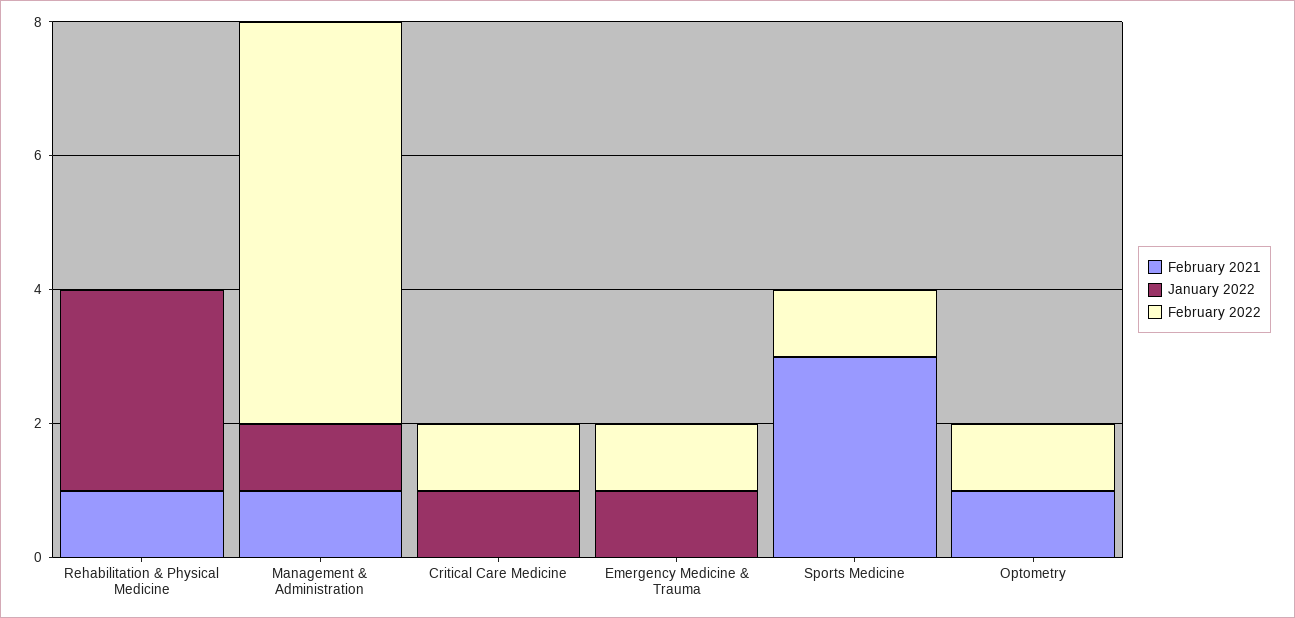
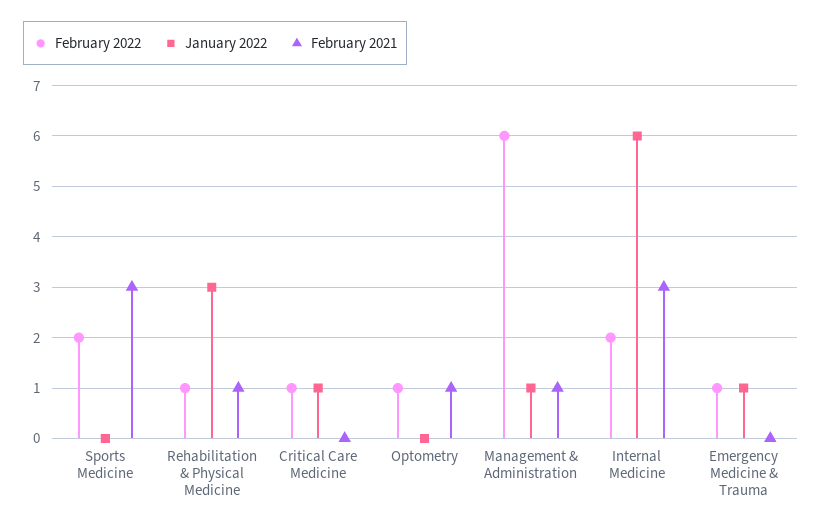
February 2022, Rehabilitation & Physical Medicine: 0 -> 1
February 2022, Sports Medicine: 1 -> 2
February 2022, Internal Medicine: none -> 2
January 2022, Internal Medicine: none -> 6
February 2021, Internal Medicine: none -> 3

